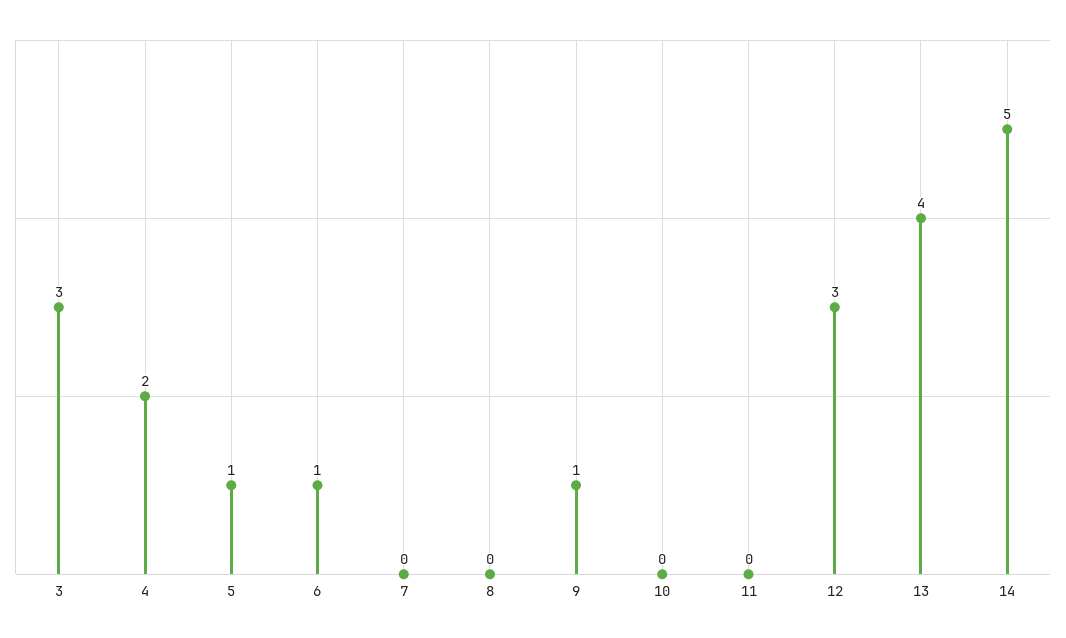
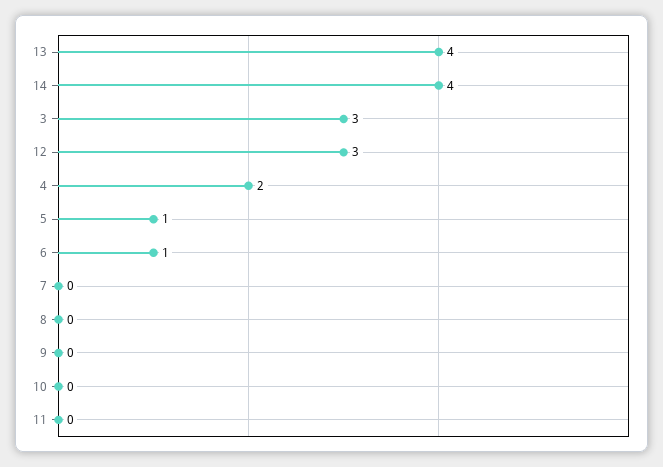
9: 1 -> 0
14: 5 -> 4

